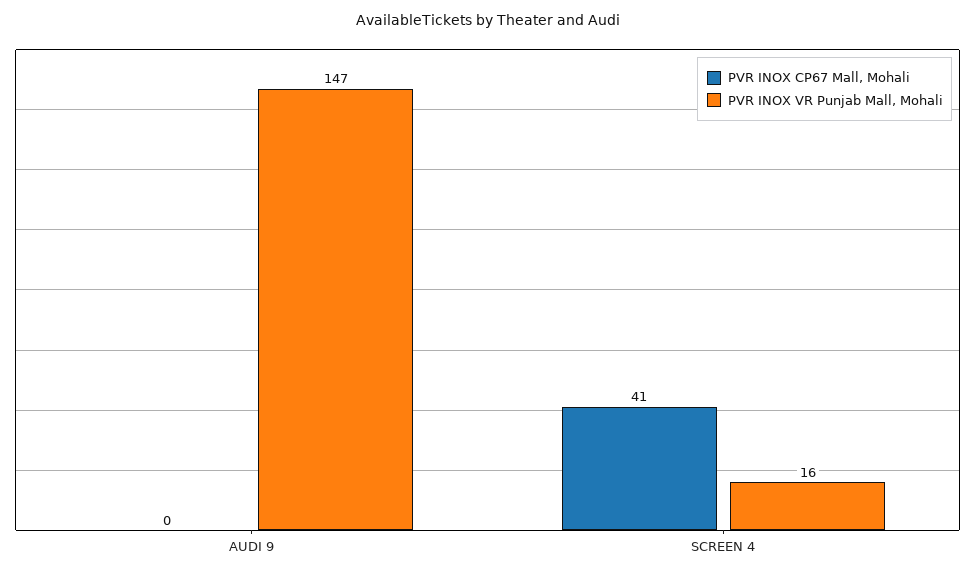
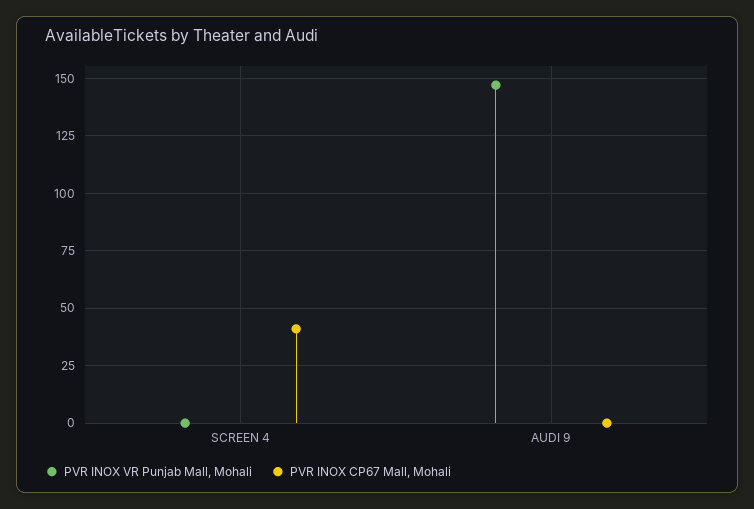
PVR INOX VR Punjab Mall, Mohali, SCREEN 4: 16 -> 0

